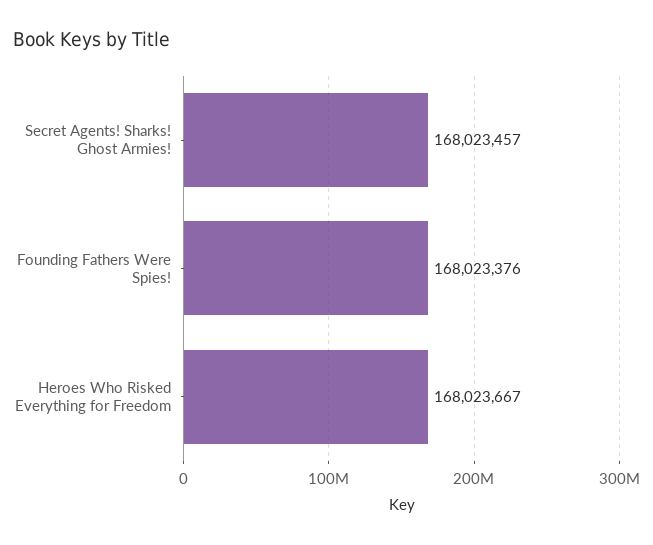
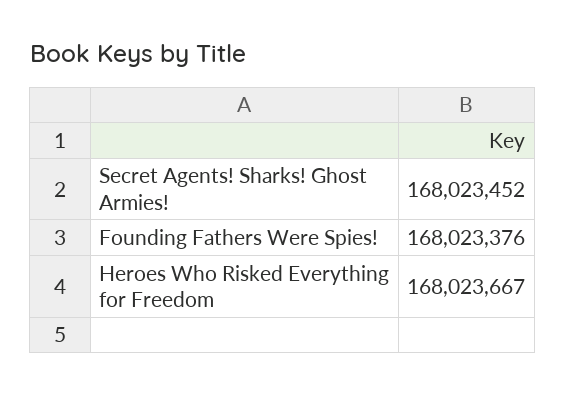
Secret Agents! Sharks! Ghost Armies!: 168023457 -> 168023452

